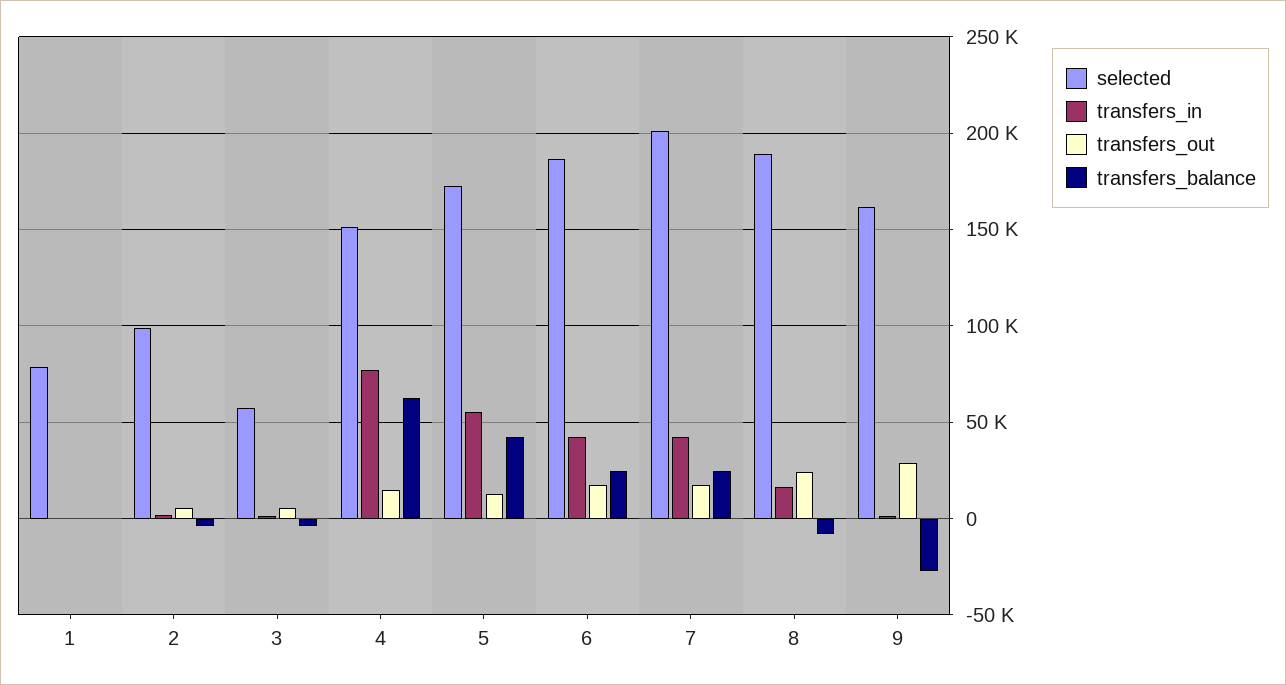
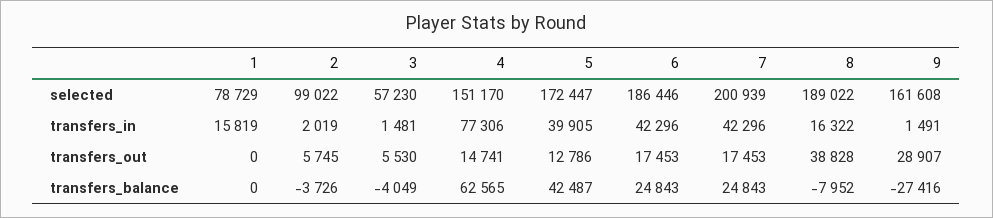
transfers_in, 1: 0 -> 15819
transfers_in, 5: 55000 -> 39905
transfers_out, 8: 25000 -> 38828

